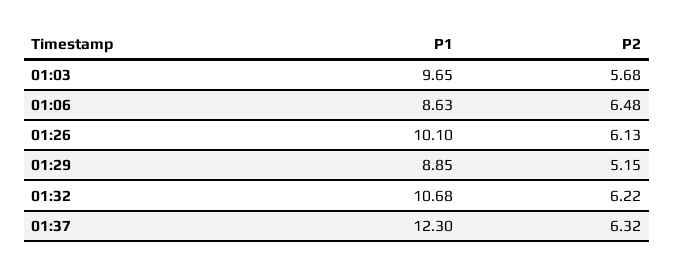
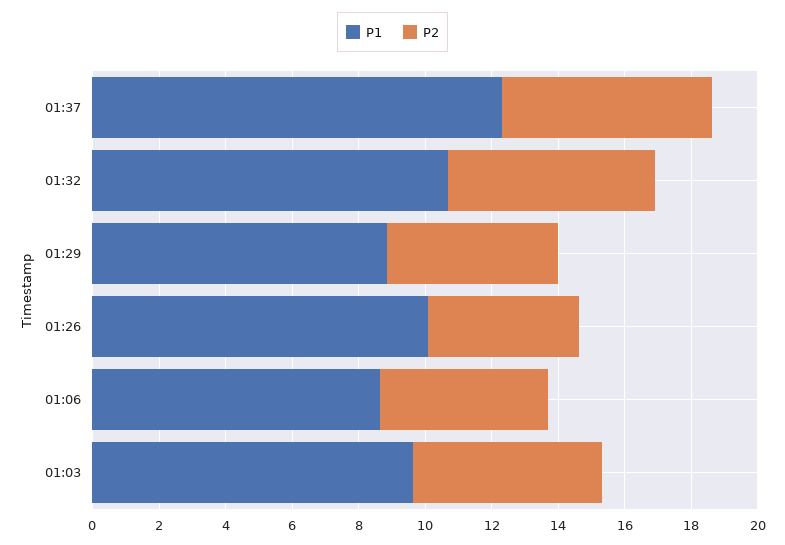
P2, 01:06: 6.48 -> 5
P2, 01:26: 6.13 -> 4.5

